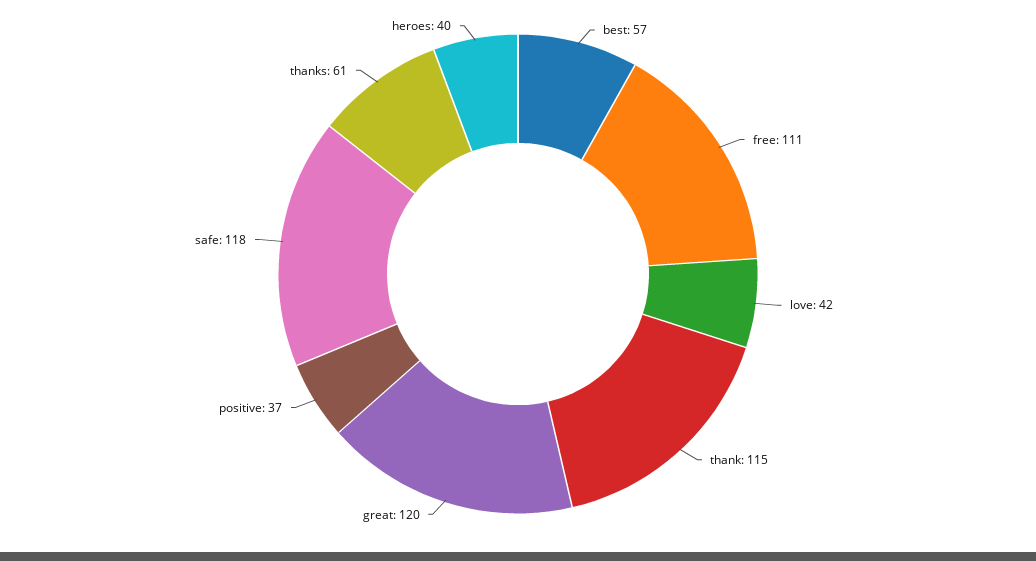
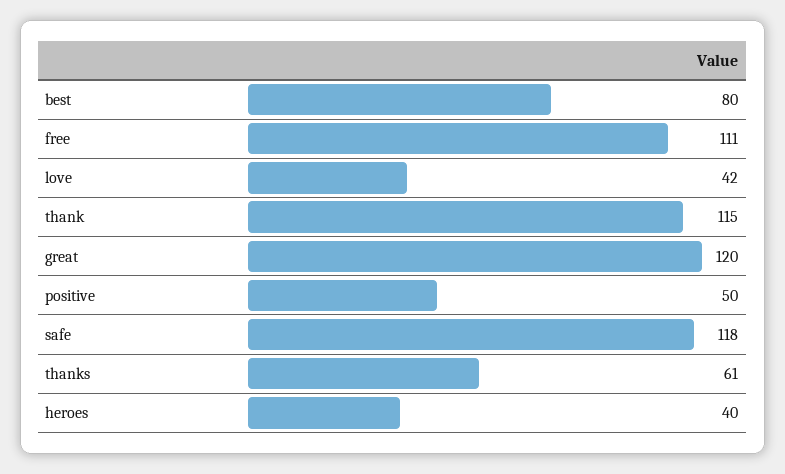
best: 57 -> 80
positive: 37 -> 50

